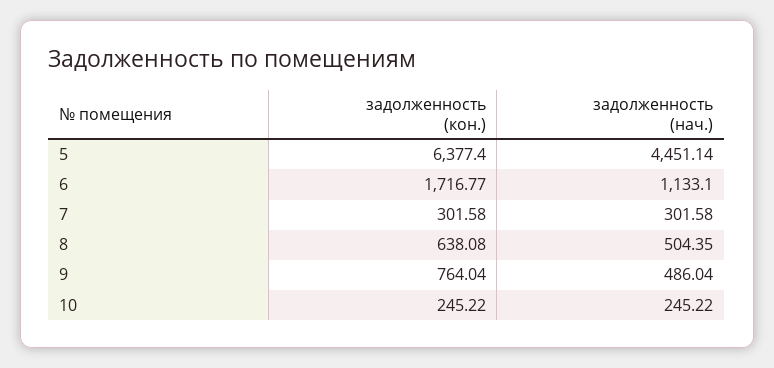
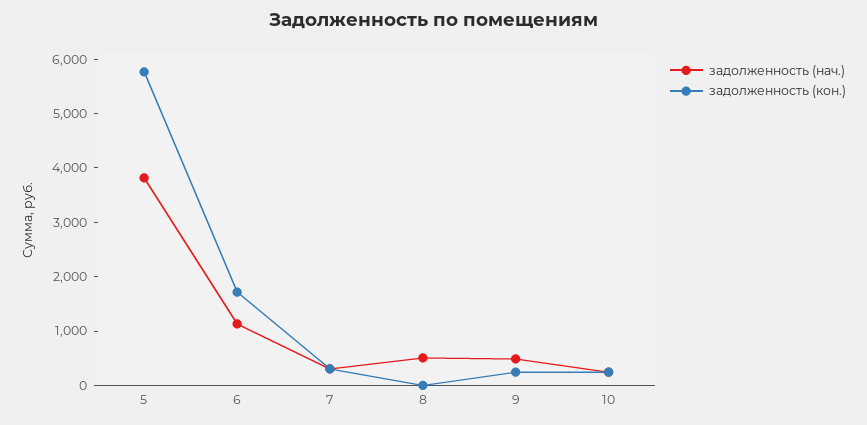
задолженность (кон.), 5: 6377.4 -> 5800
задолженность (нач.), 5: 4451.14 -> 3800
задолженность (кон.), 8: 638.08 -> 0
задолженность (кон.), 9: 764.04 -> 200

